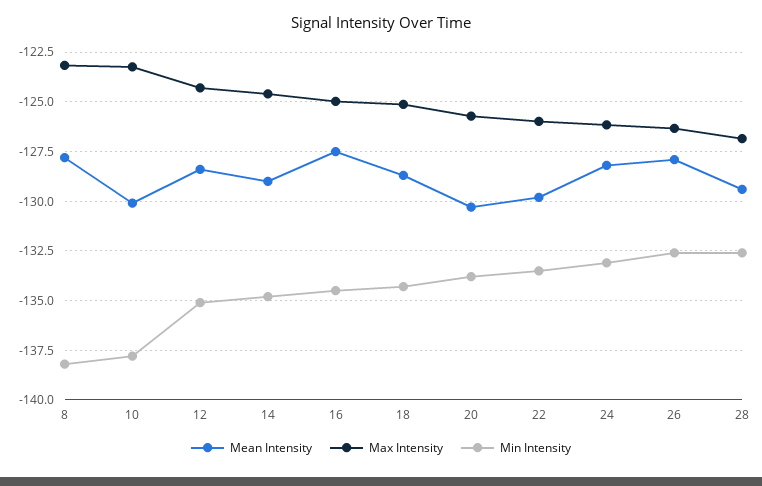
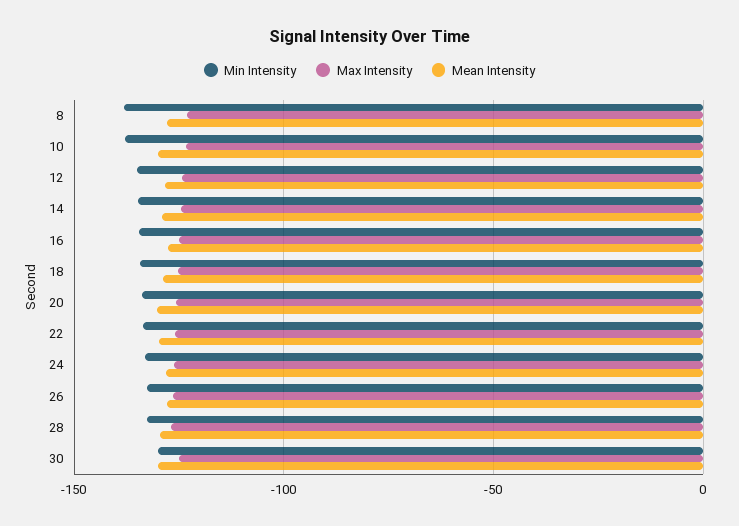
Min Intensity, 30: none -> -130
Max Intensity, 30: none -> -125
Mean Intensity, 30: none -> -130

